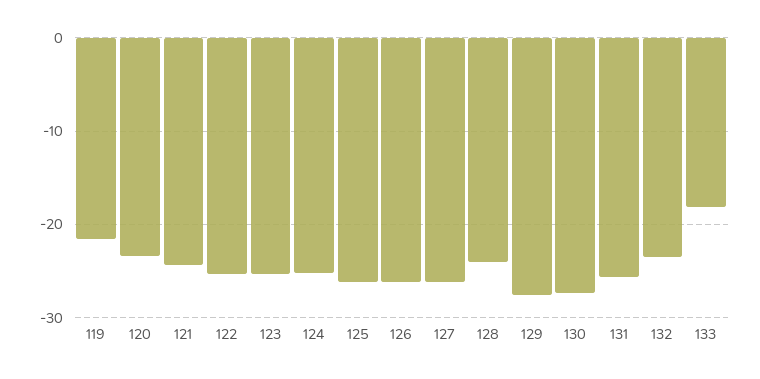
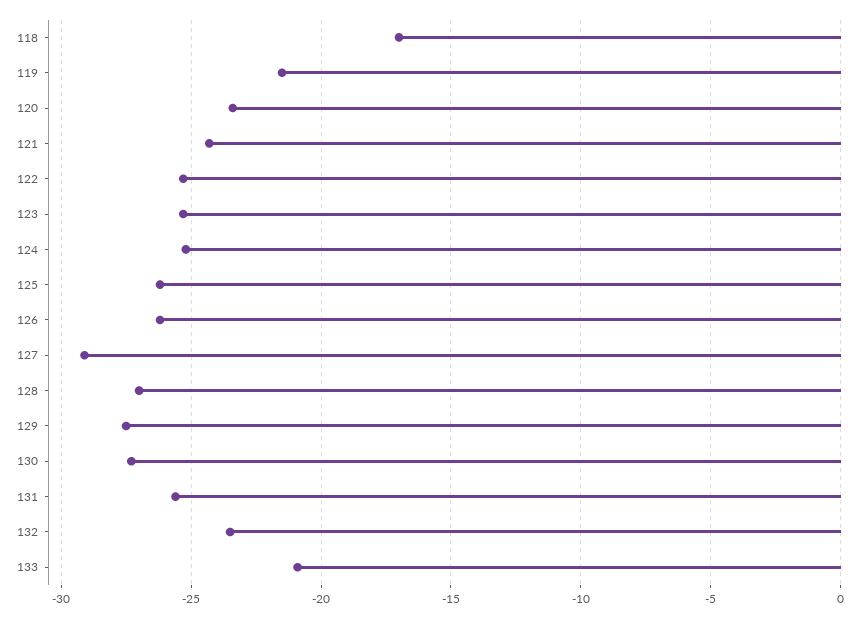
127: -26 -> -29
128: -24 -> -27
133: -18 -> -21
118: none -> -17

